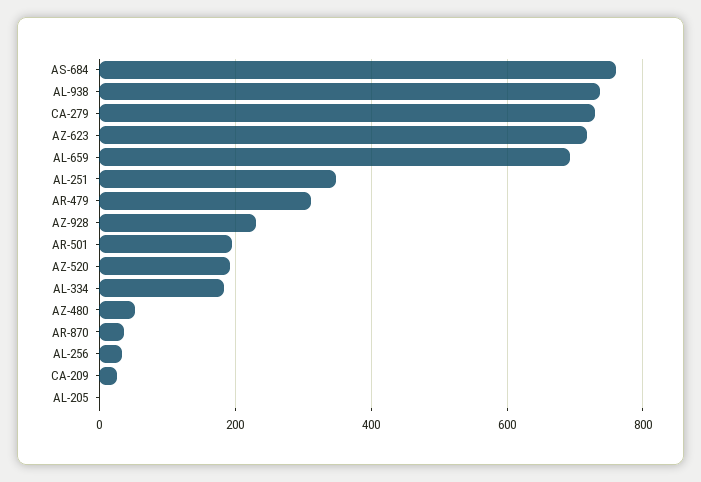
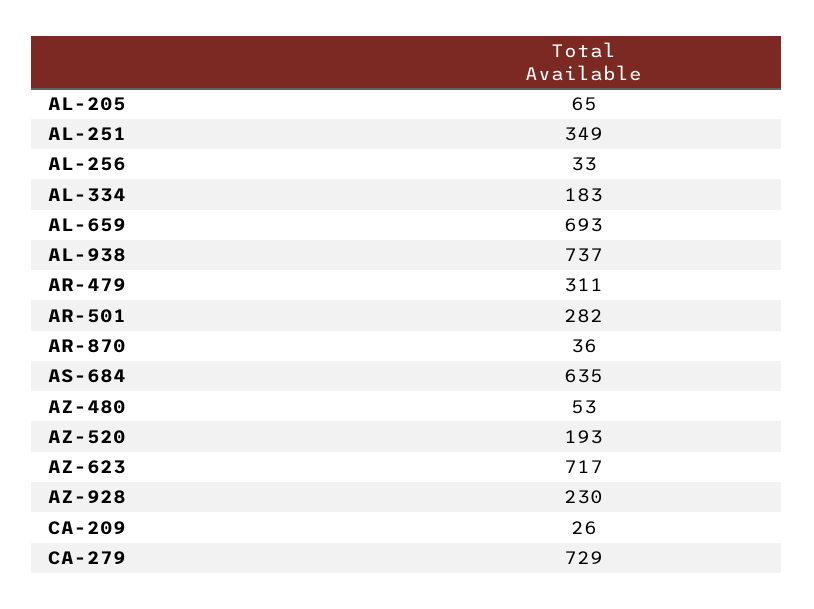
AS-684: 760 -> 635
AR-501: 200 -> 282
AL-205: 0 -> 65

